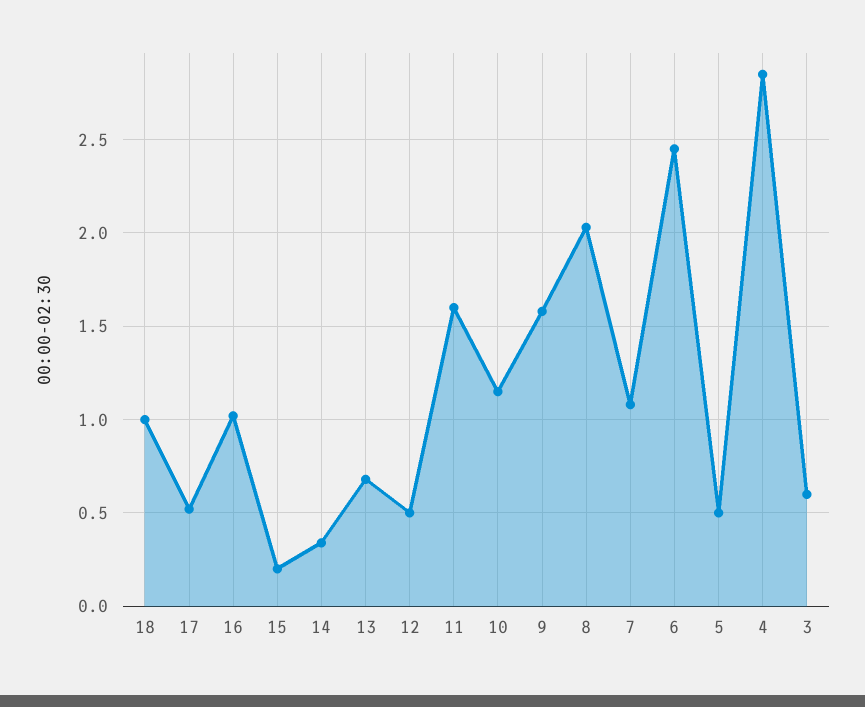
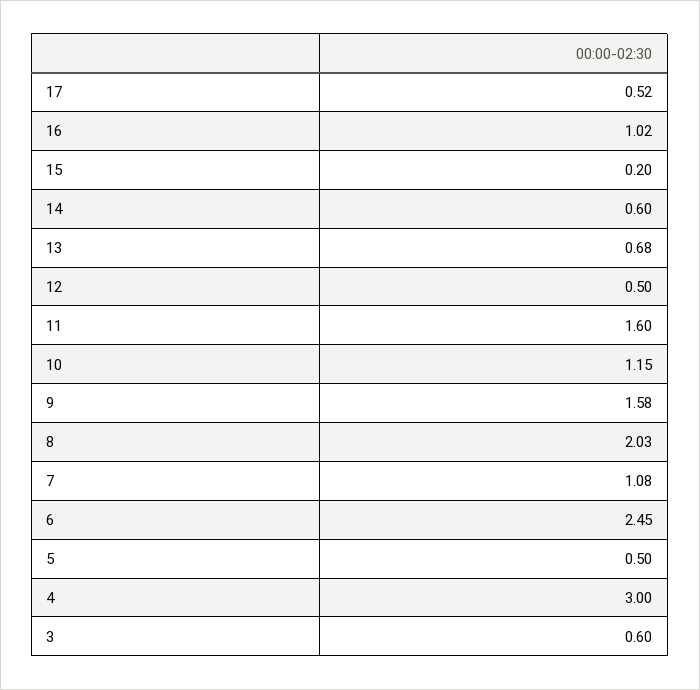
18: 1 -> none
14: 0.35 -> 0.6
4: 2.85 -> 3

